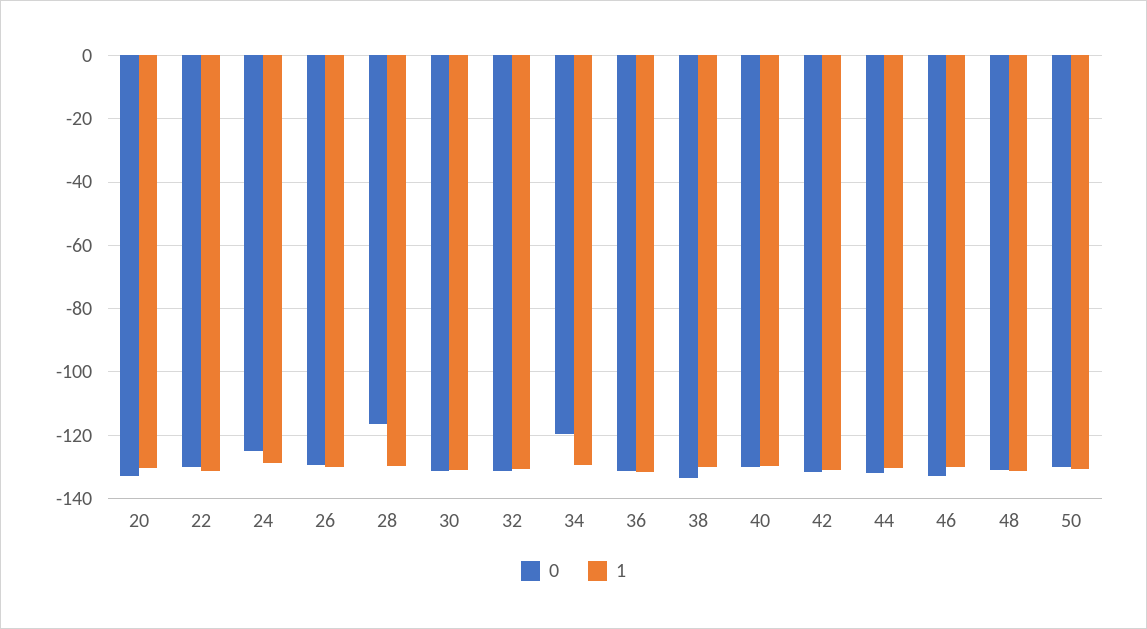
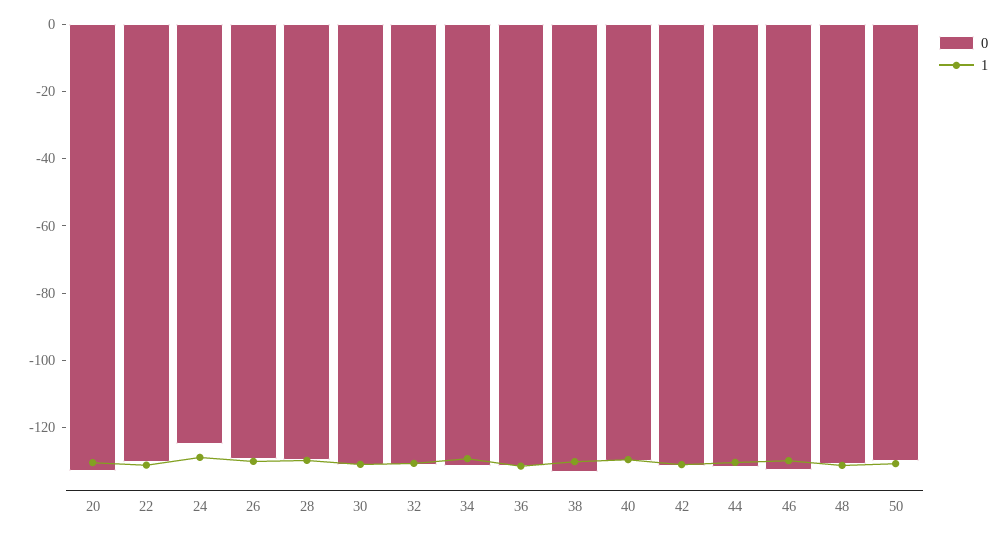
0, 28: -116 -> -130
0, 34: -120 -> -130

